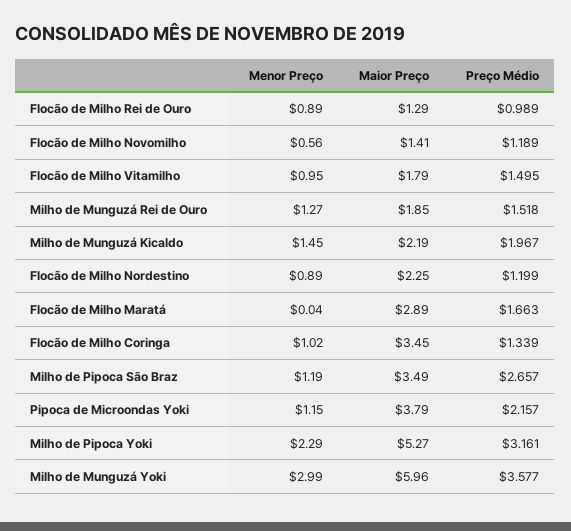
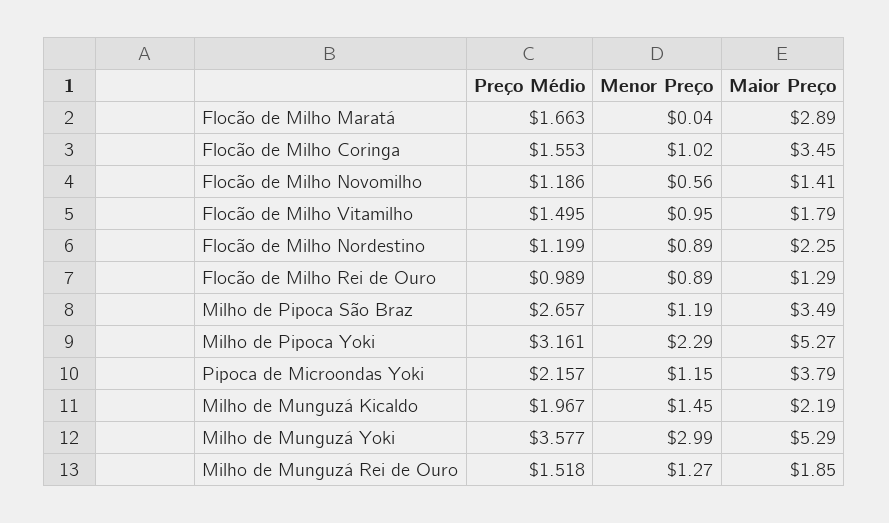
Preço Médio, Flocão de Milho Novomilho: 1.189 -> 1.186
Preço Médio, Flocão de Milho Coringa: 1.339 -> 1.553
Maior Preço, Milho de Munguzá Yoki: 5.96 -> 5.29

